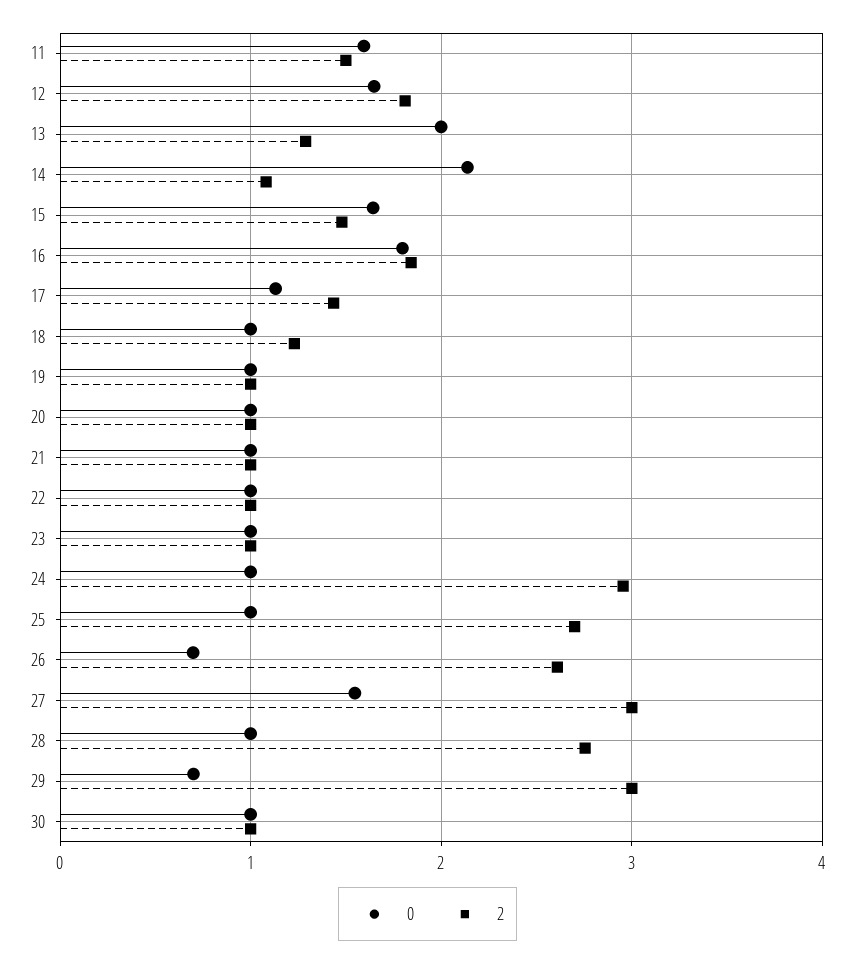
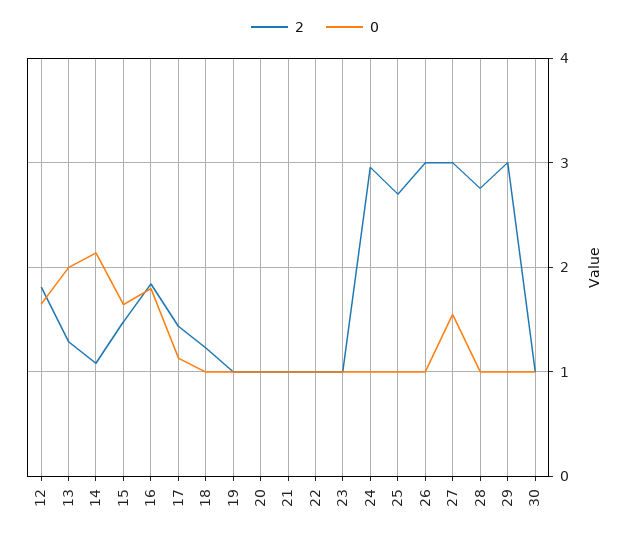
0, 11: 1.6 -> none
2, 11: 1.5 -> none
0, 26: 0.7 -> 1
2, 26: 2.6 -> 3
0, 29: 0.7 -> 1

